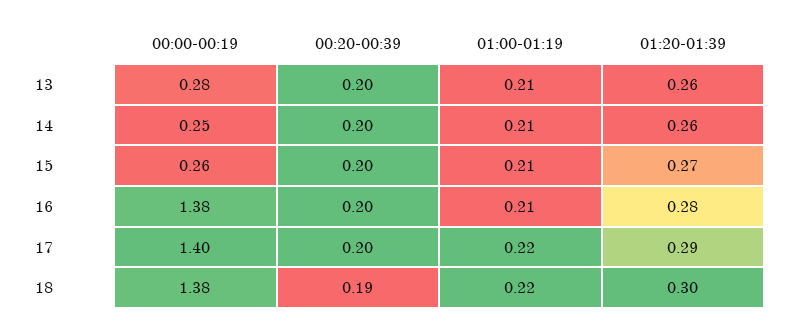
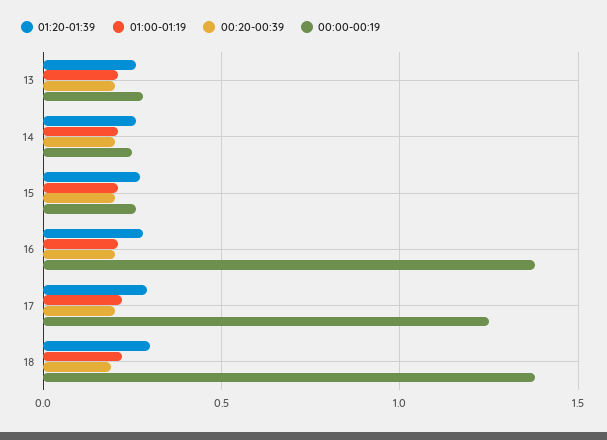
00:00-00:19, 17: 1.4 -> 1.25

